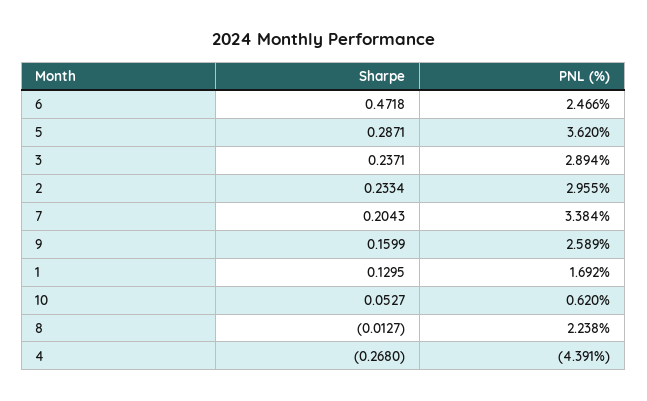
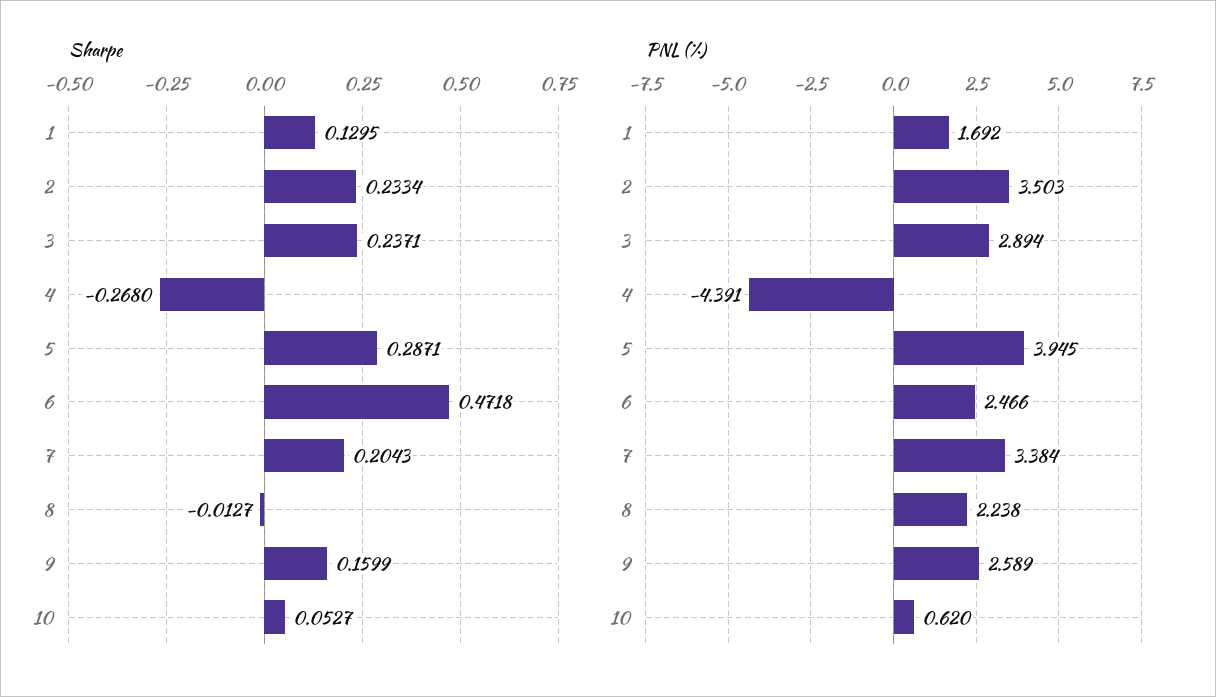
PNL (%), 5: 3.62 -> 3.945
PNL (%), 2: 2.955 -> 3.503

